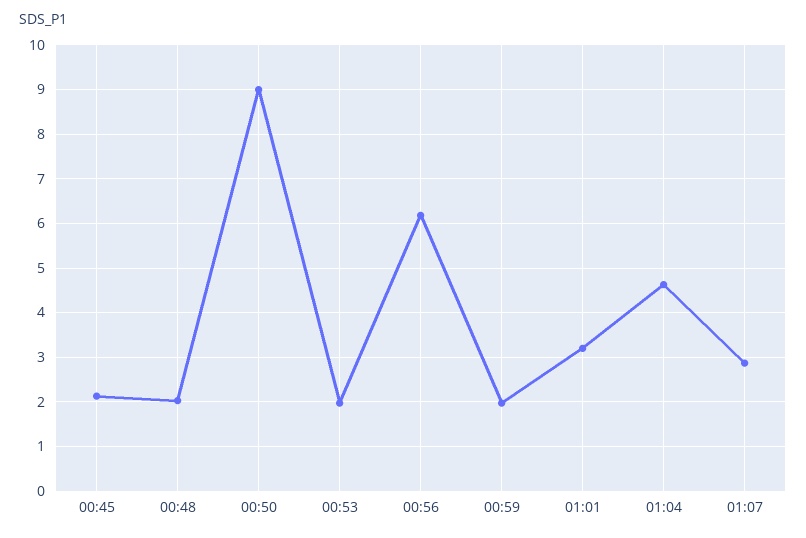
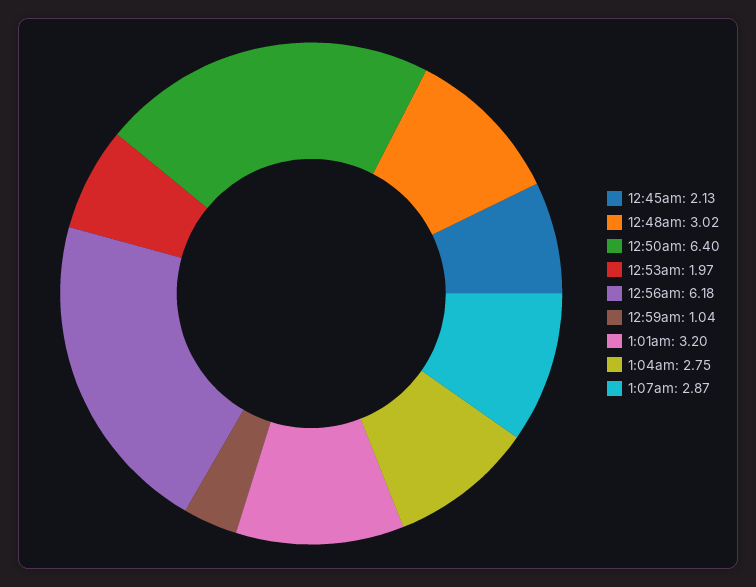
00:48: 2 -> 3.02
00:50: 9 -> 6.4
00:59: 2 -> 1.04
01:04: 4.6 -> 2.75

